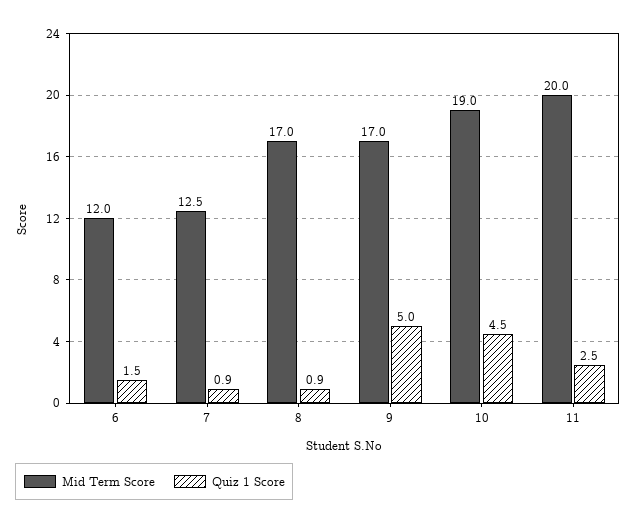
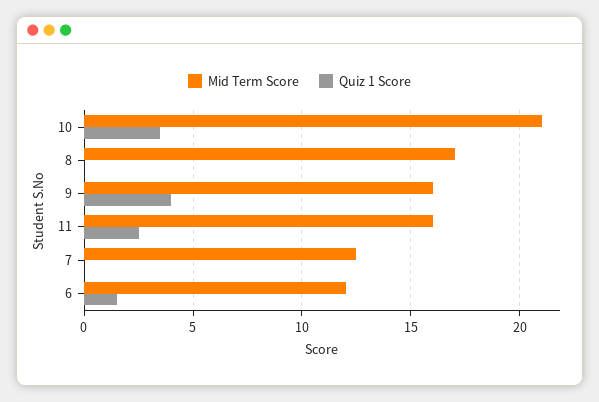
Quiz 1 Score, 7: 0.9 -> 0
Quiz 1 Score, 8: 0.9 -> 0
Mid Term Score, 9: 17 -> 16
Quiz 1 Score, 9: 5 -> 4
Mid Term Score, 10: 19 -> 21
Quiz 1 Score, 10: 4.5 -> 3.5
Mid Term Score, 11: 20 -> 16

